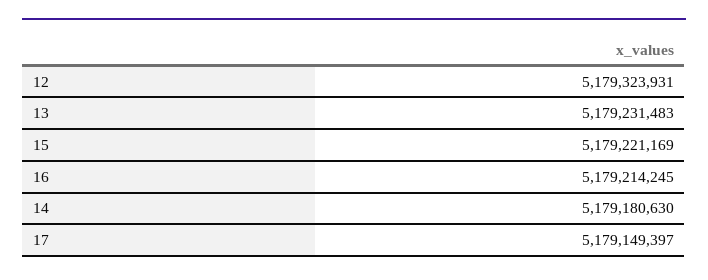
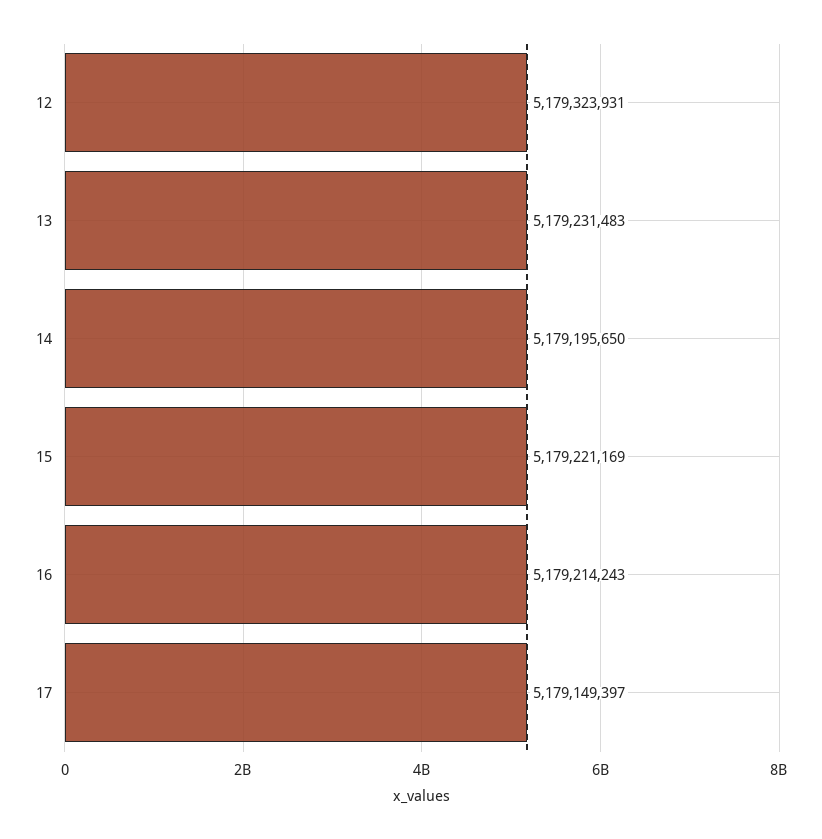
16: 5179214245 -> 5179214243
14: 5179180630 -> 5179195650

